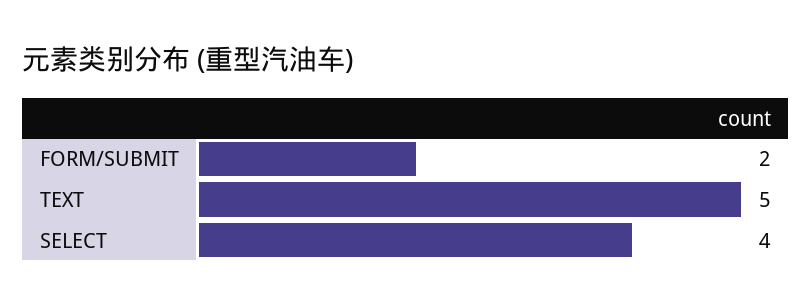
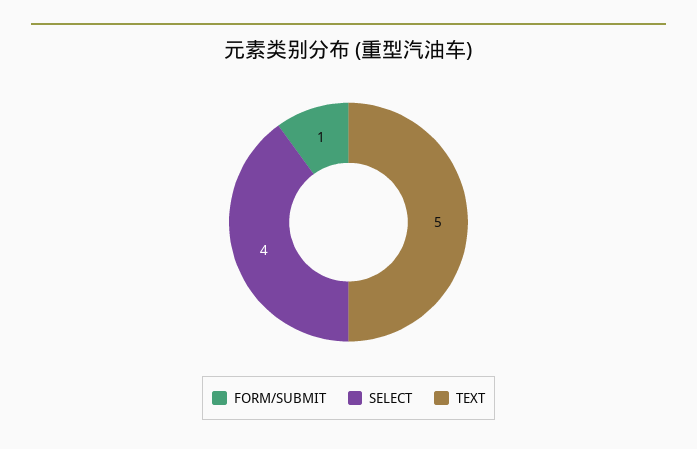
FORM/SUBMIT: 2 -> 1

